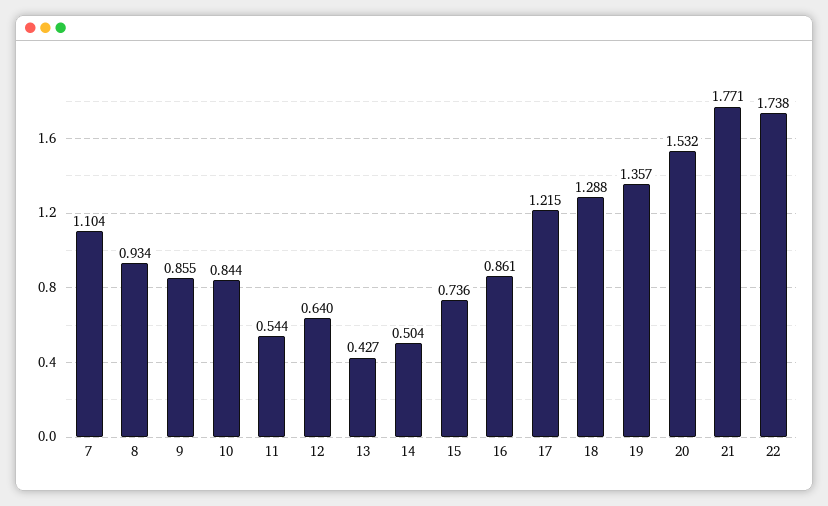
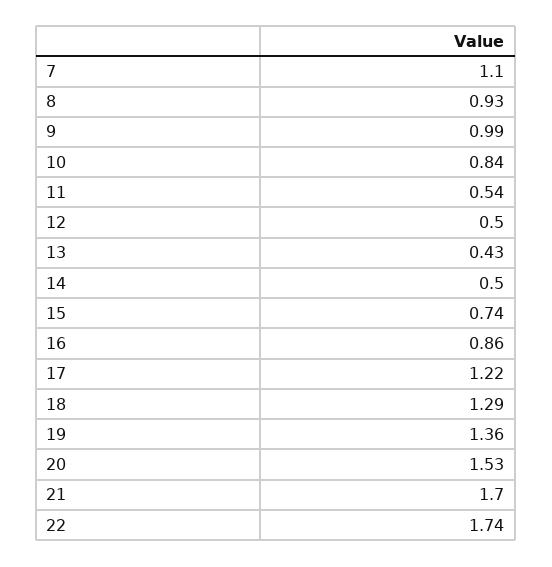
9: 0.855 -> 0.99
12: 0.64 -> 0.5
21: 1.771 -> 1.7

